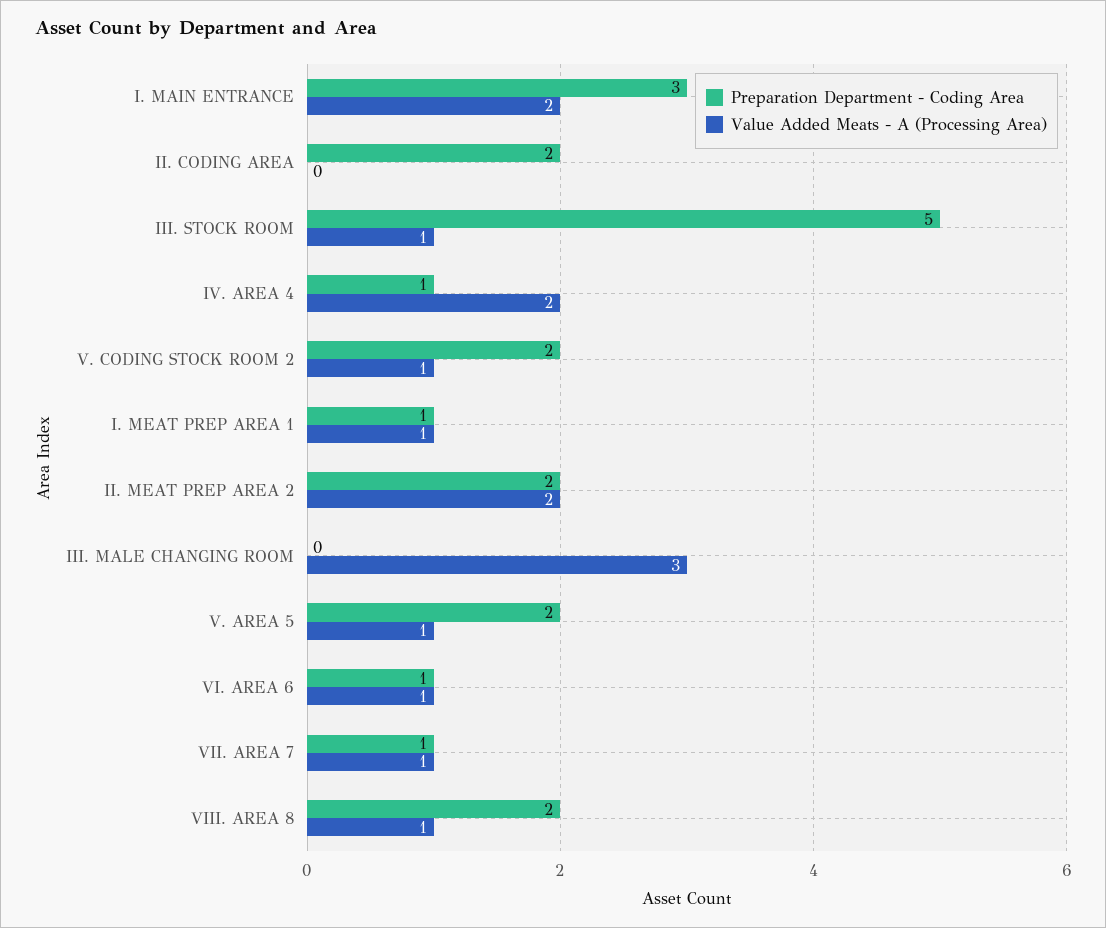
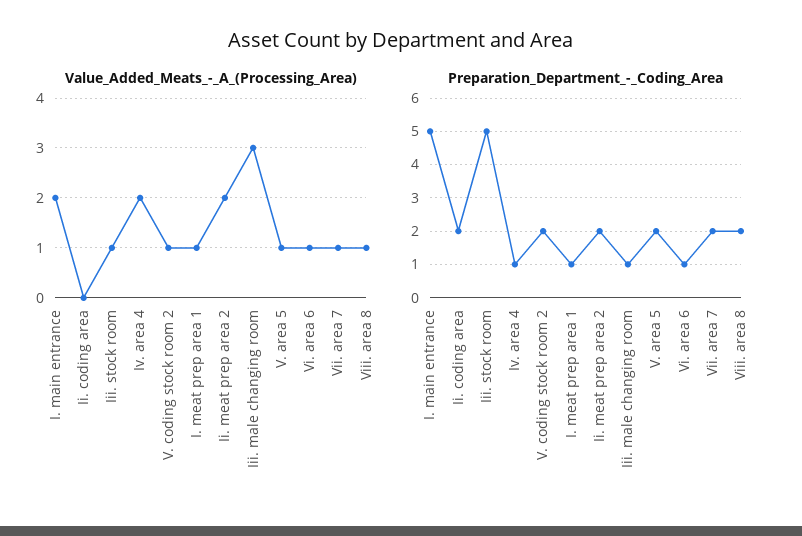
Preparation Department - Coding Area, I. MAIN ENTRANCE: 3 -> 5
Preparation Department - Coding Area, III. MALE CHANGING ROOM: 0 -> 1
Preparation Department - Coding Area, VII. AREA 7: 1 -> 2

